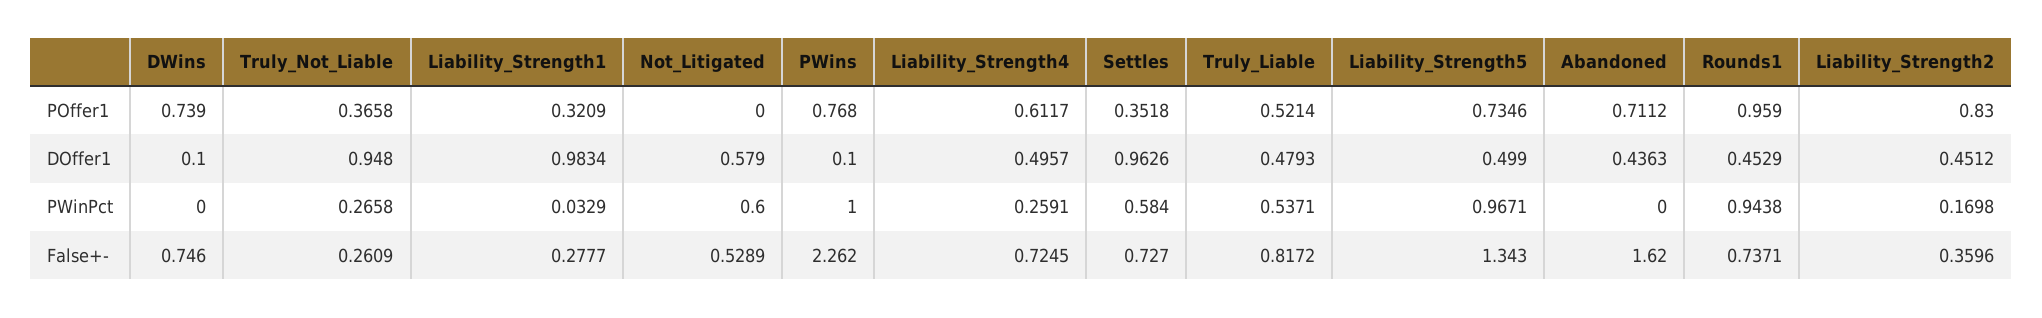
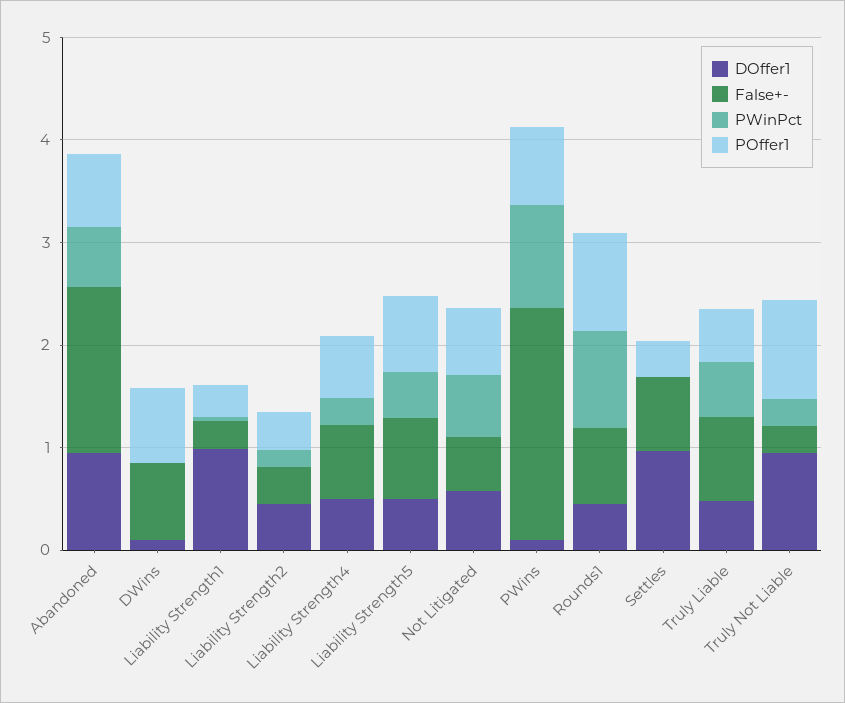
POffer1, Truly_Not_Liable: 0.3658 -> 1
POffer1, Not_Litigated: 0 -> 0.6
POffer1, Liability_Strength2: 0.83 -> 0.4
DOffer1, Abandoned: 0.4363 -> 1
PWinPct, Settles: 0.584 -> 0
PWinPct, Liability_Strength5: 0.9671 -> 0.4
PWinPct, Abandoned: 0 -> 0.6
False+-, Liability_Strength5: 1.343 -> 0.8

